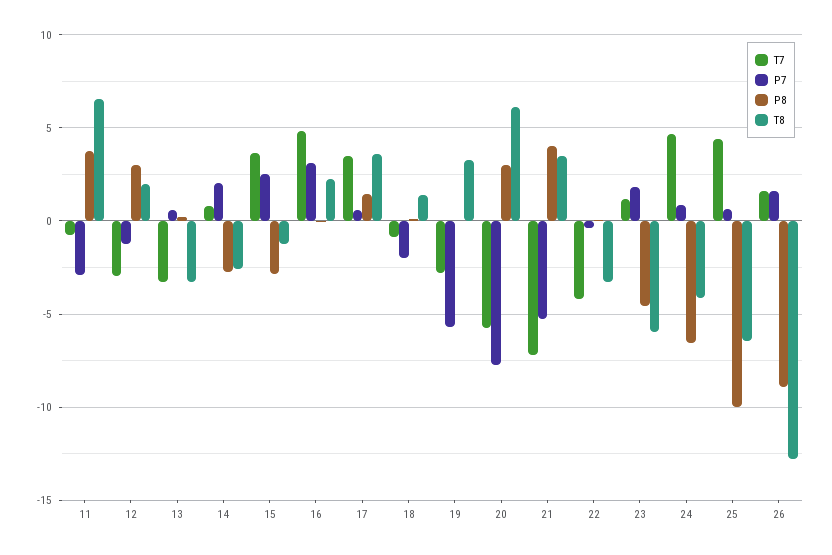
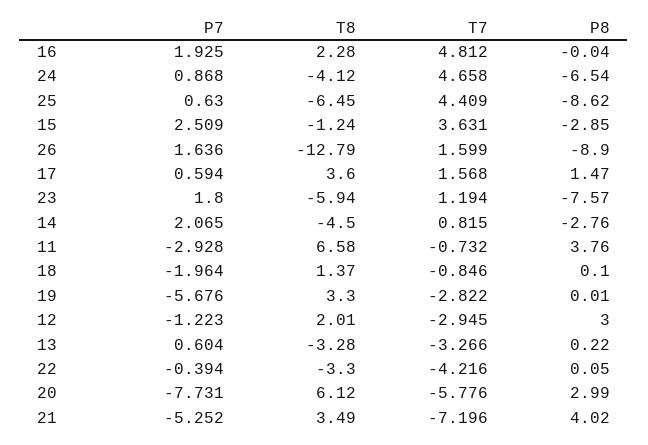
T8, 14: -2.5 -> -4.5
P7, 16: 3 -> 1.925
T7, 17: 3.5 -> 1.568
P8, 23: -4.5 -> -7.57
P8, 25: -10 -> -8.62

